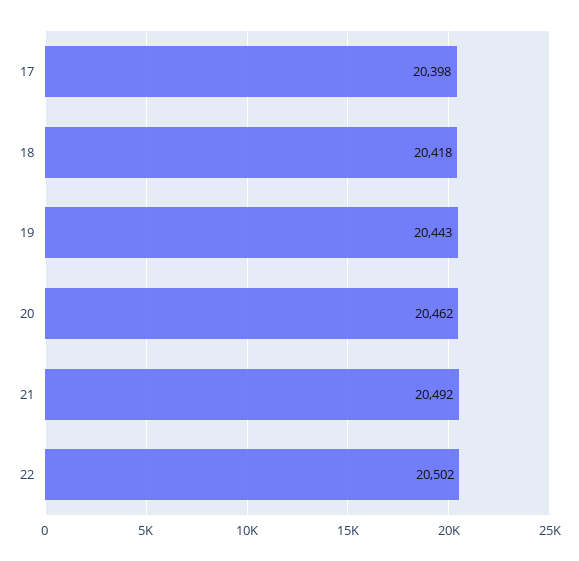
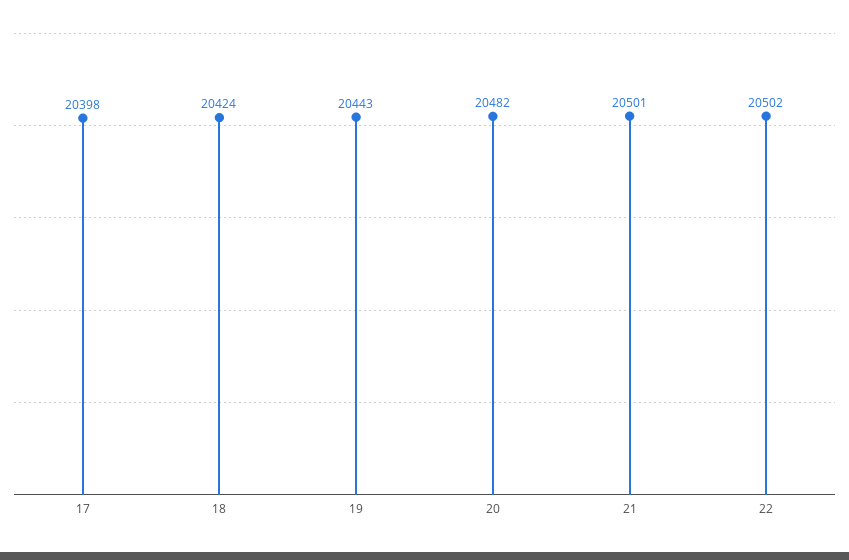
18: 20418 -> 20424
20: 20462 -> 20482
21: 20492 -> 20501

